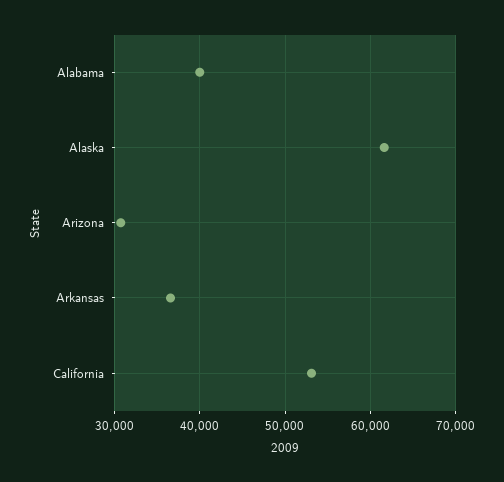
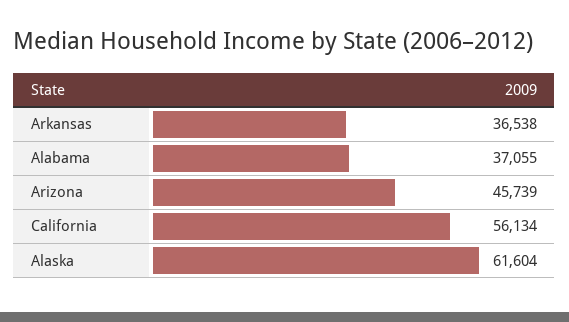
Alabama: 40000 -> 37055
Arizona: 31000 -> 45739
California: 53000 -> 56134

